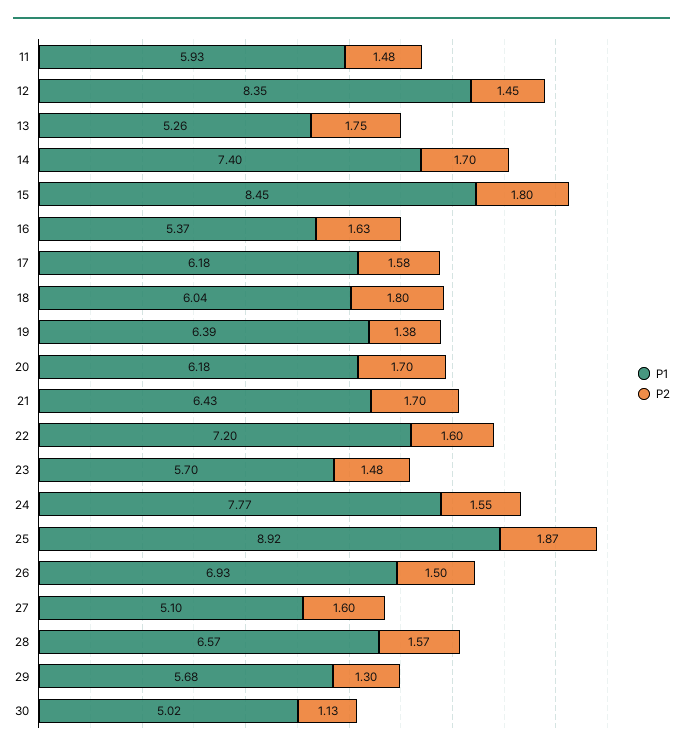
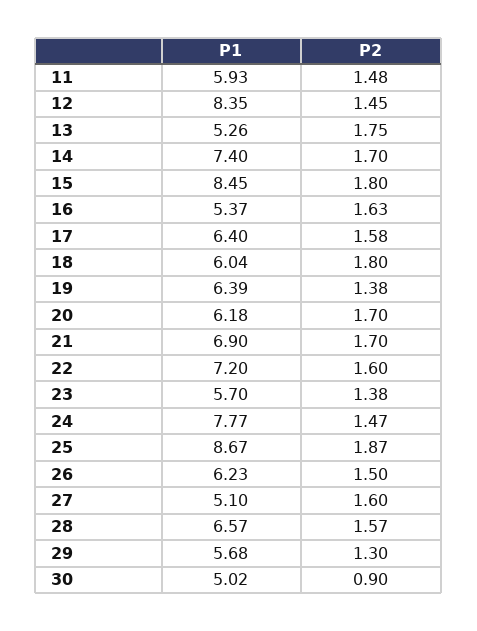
P1, 17: 6.18 -> 6.4
P1, 21: 6.43 -> 6.9
P2, 23: 1.48 -> 1.38
P2, 24: 1.55 -> 1.47
P1, 25: 8.92 -> 8.67
P1, 26: 6.93 -> 6.23
P2, 30: 1.13 -> 0.9

